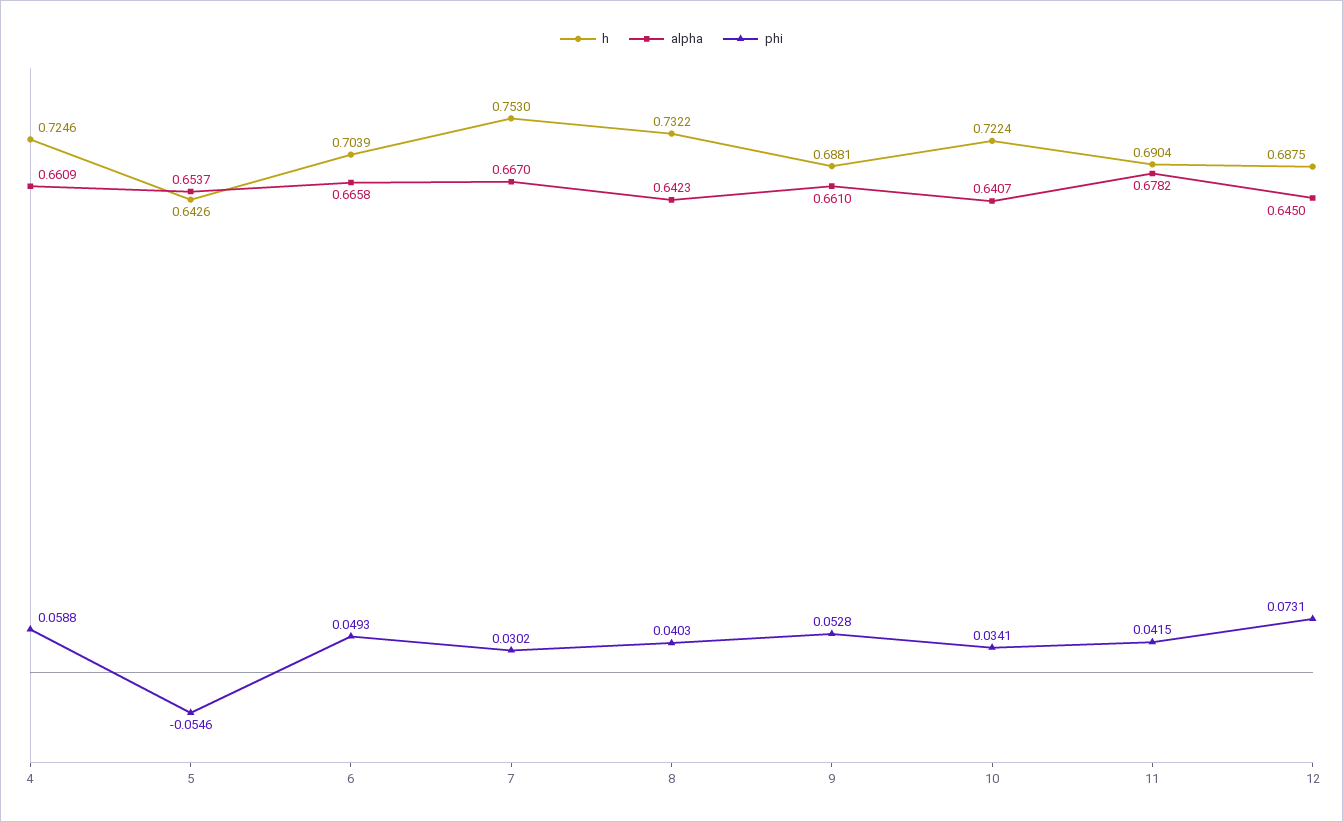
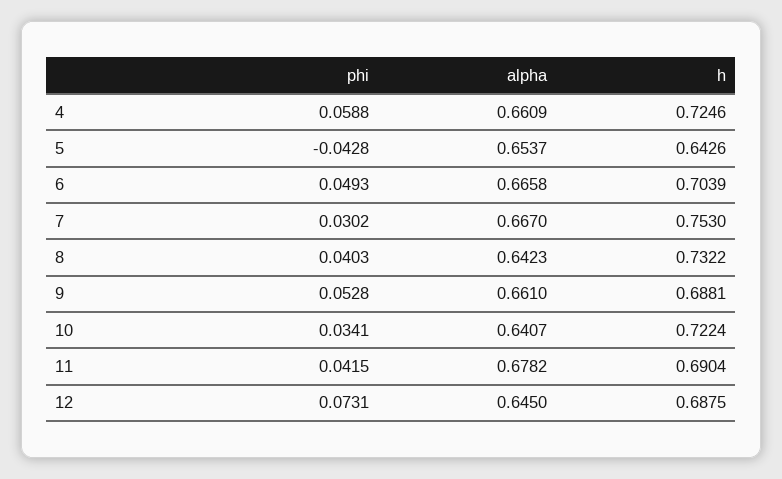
phi, 5: -0.0546 -> -0.0428

